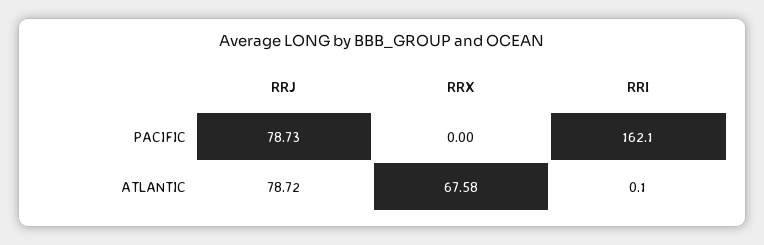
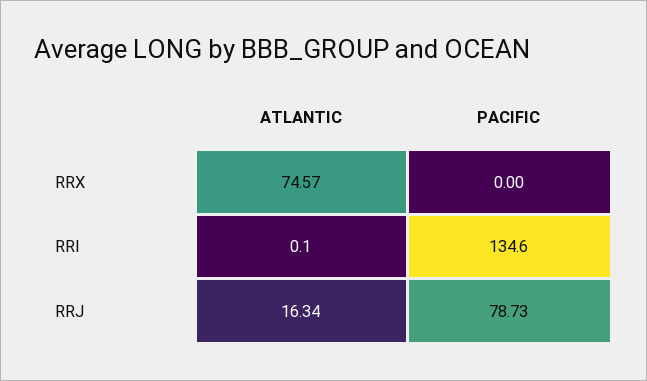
RRI, PACIFIC: 162.1 -> 134.6
RRJ, ATLANTIC: 78.72 -> 16.34
RRX, ATLANTIC: 67.58 -> 74.57

